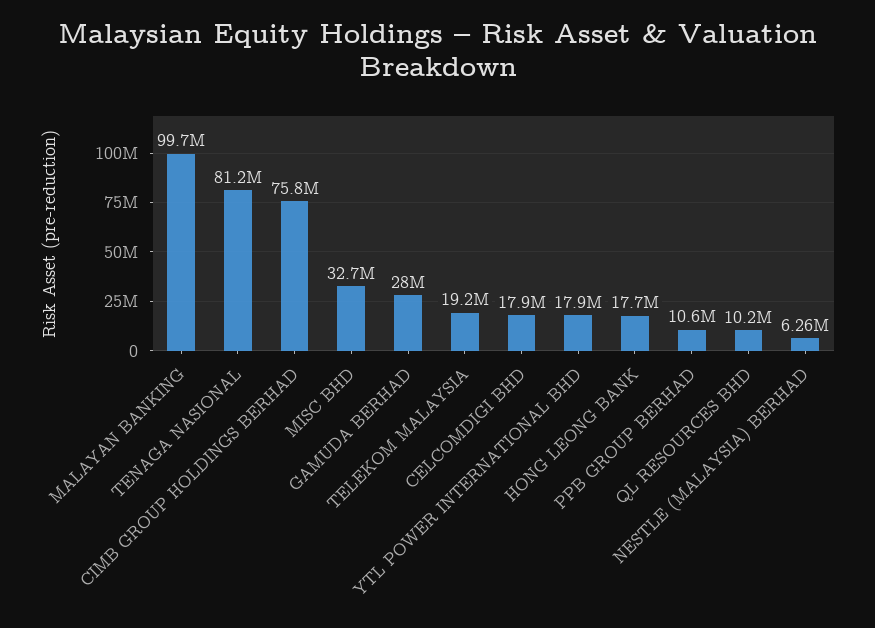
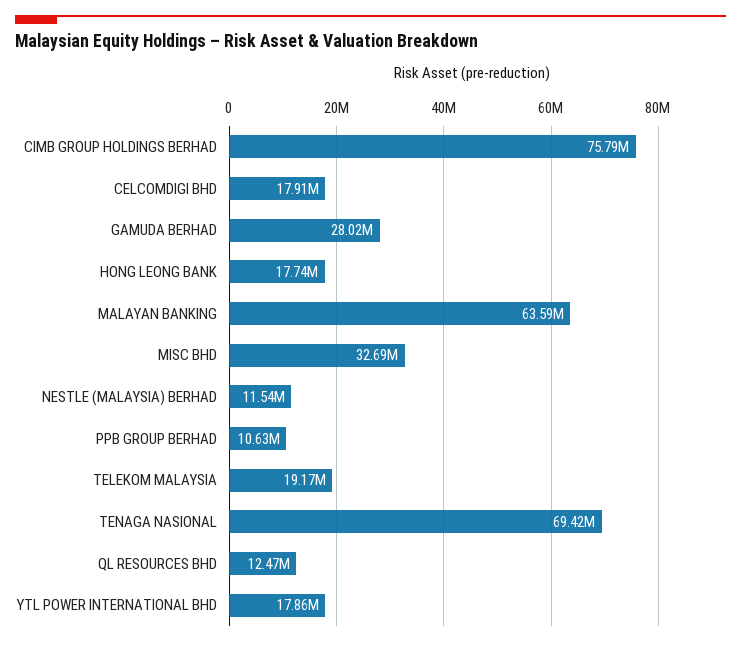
MALAYAN BANKING: 99700000 -> 63590000
TENAGA NASIONAL: 81200000 -> 69420000
QL RESOURCES BHD: 10200000 -> 12470000
NESTLE (MALAYSIA) BERHAD: 6260000 -> 11540000

